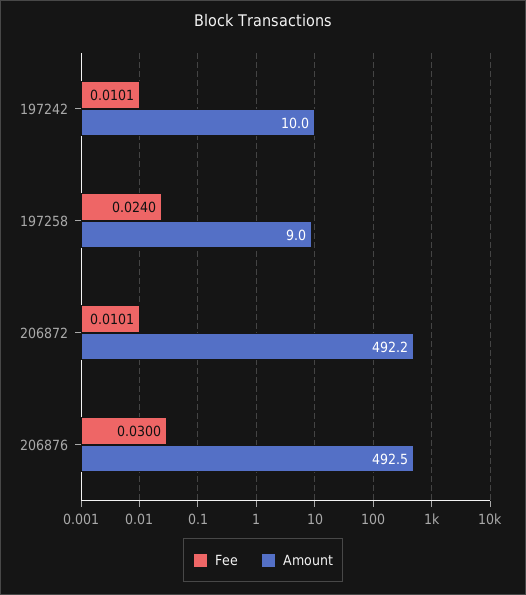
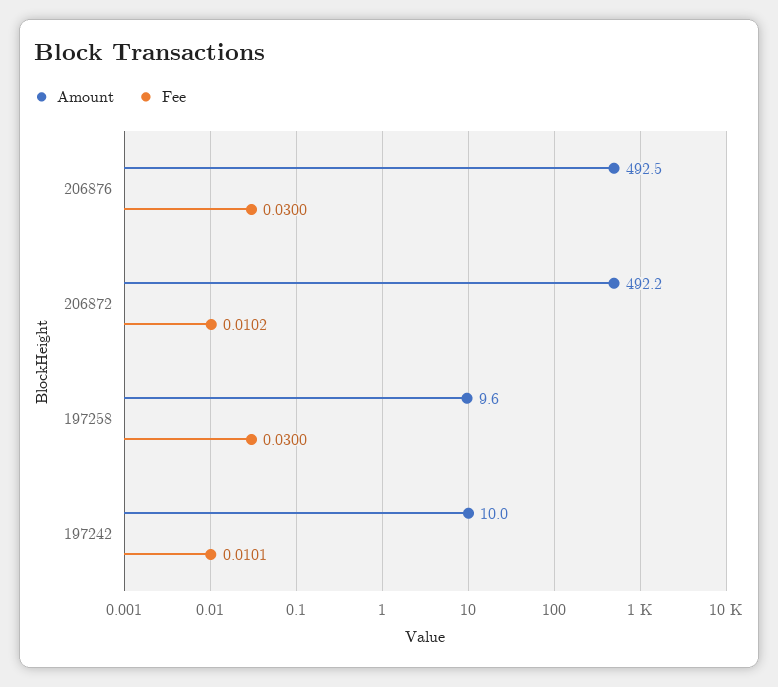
Fee, 197258: 0.024 -> 0.03
Amount, 197258: 9 -> 9.6
Fee, 206872: 0.0101 -> 0.0102

